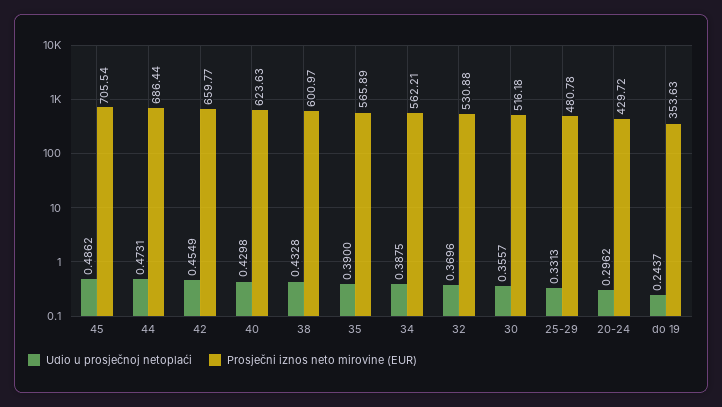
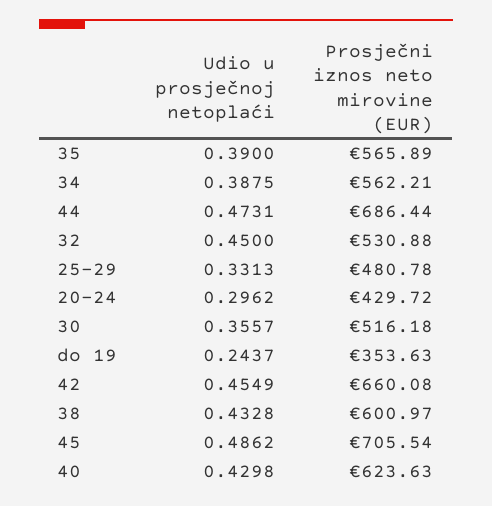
Prosječni iznos neto mirovine (EUR), 42: 659.77 -> 660.08
Udio u prosječnoj netoplaći, 32: 0.3696 -> 0.45

